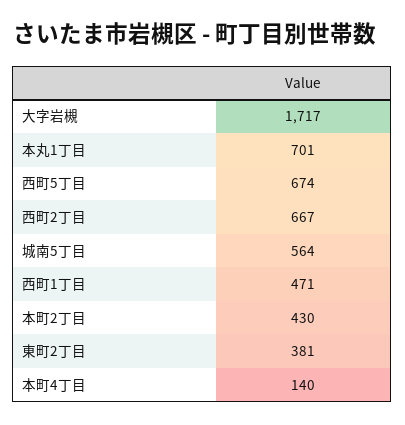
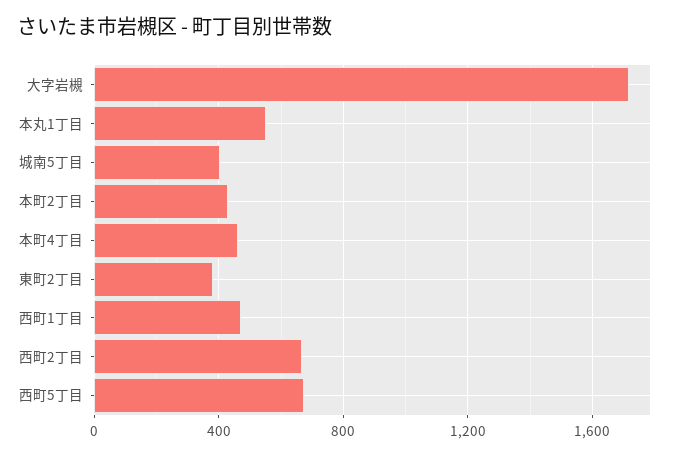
本丸1丁目: 701 -> 550
城南5丁目: 564 -> 400
本町4丁目: 140 -> 450

